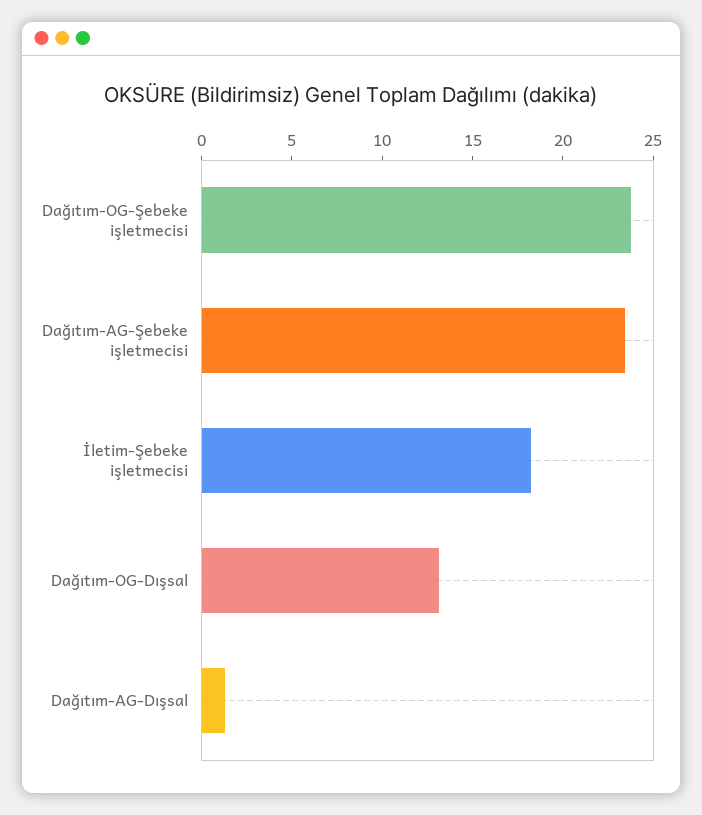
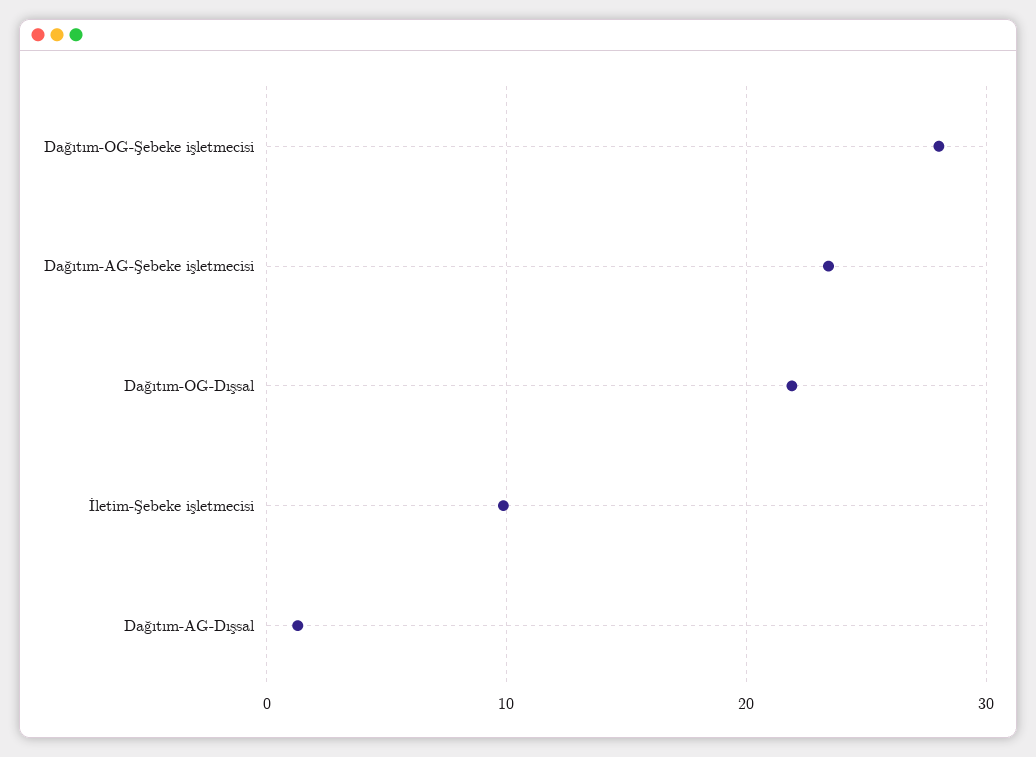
Dağıtım-OG-Şebeke işletmecisi: 24 -> 28
İletim-Şebeke işletmecisi: 18 -> 10
Dağıtım-OG-Dışsal: 13 -> 22

